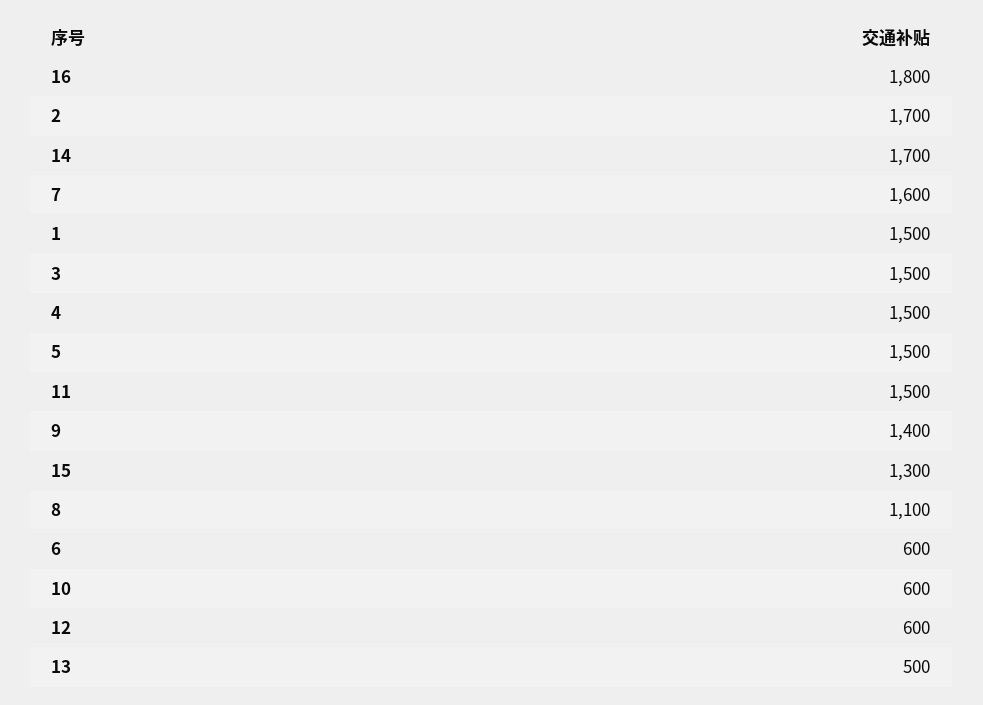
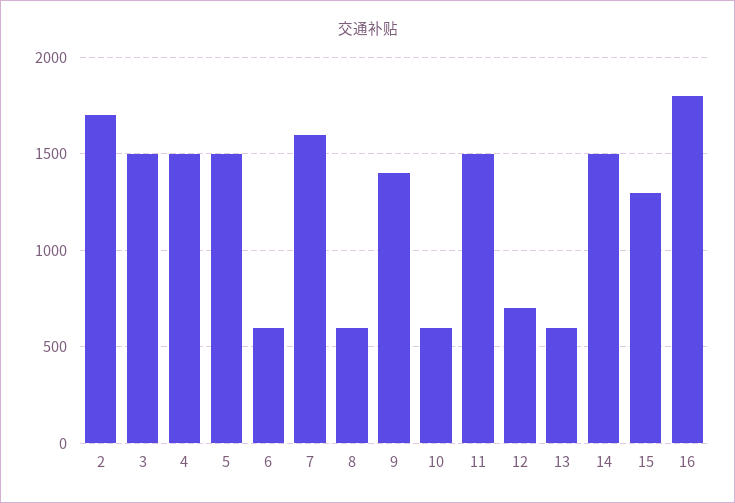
14: 1700 -> 1500
1: 1500 -> none
8: 1100 -> 600
12: 600 -> 700
13: 500 -> 600

